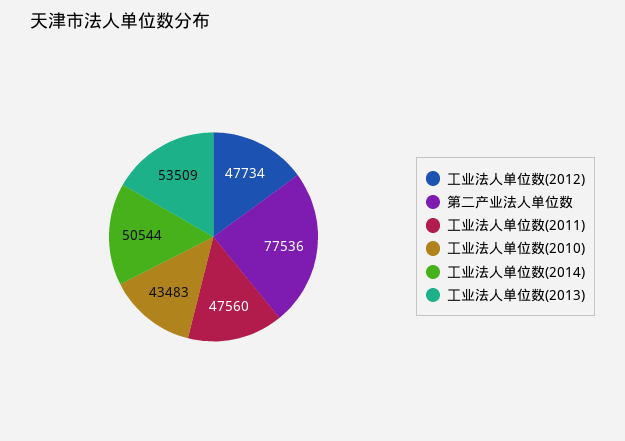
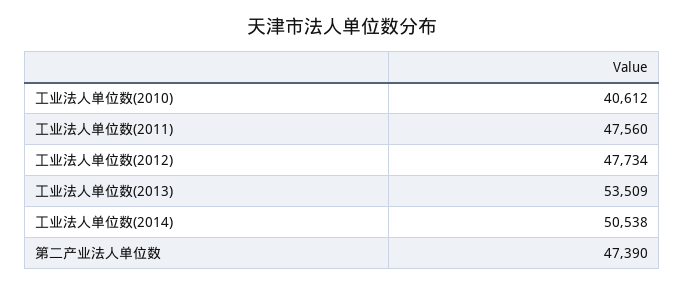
第二产业法人单位数: 77536 -> 47390
工业法人单位数(2010): 43483 -> 40612
工业法人单位数(2014): 50544 -> 50538

